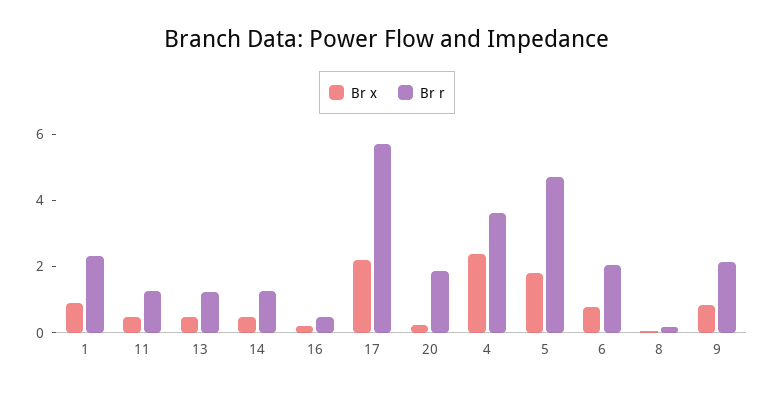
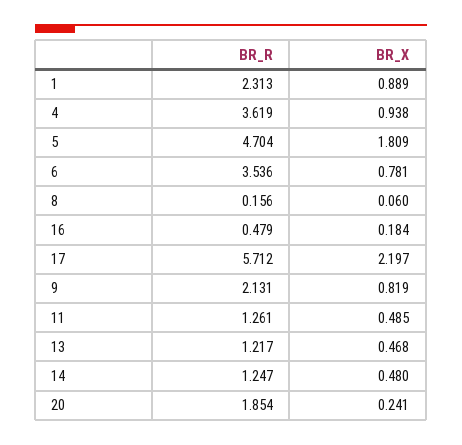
Br x, 4: 2.5 -> 0.938
Br r, 6: 2 -> 3.536

